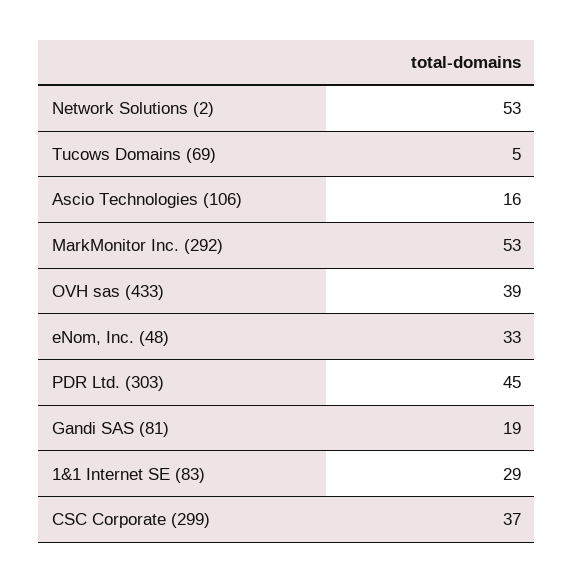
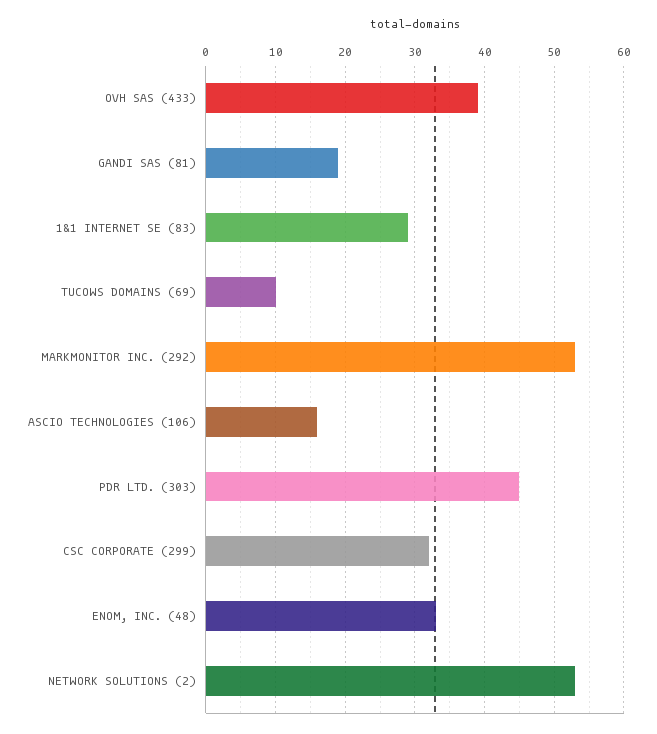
Tucows Domains (69): 5 -> 10
CSC Corporate (299): 37 -> 32

